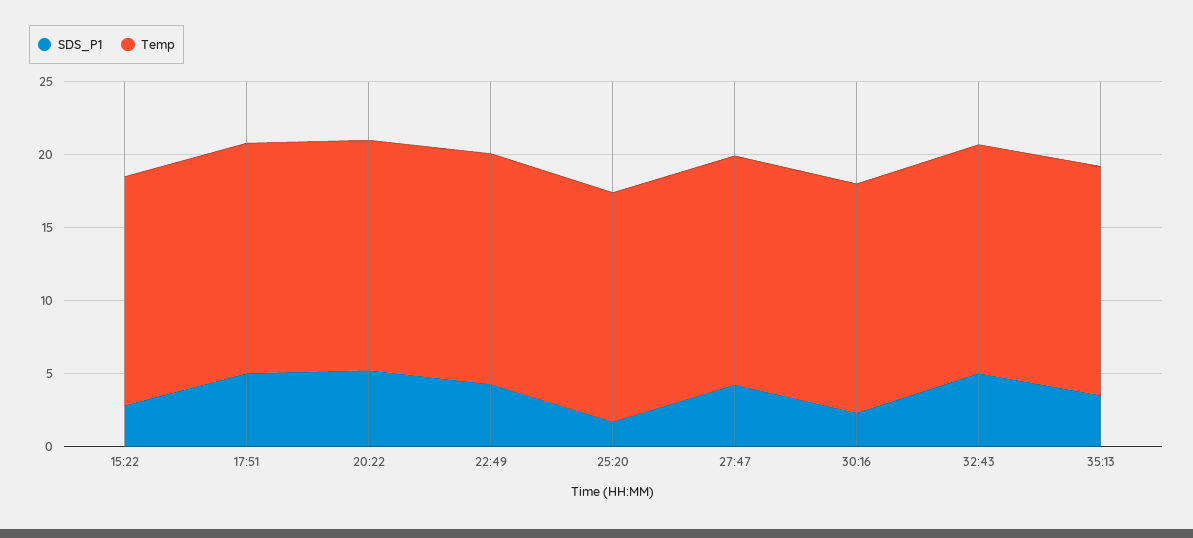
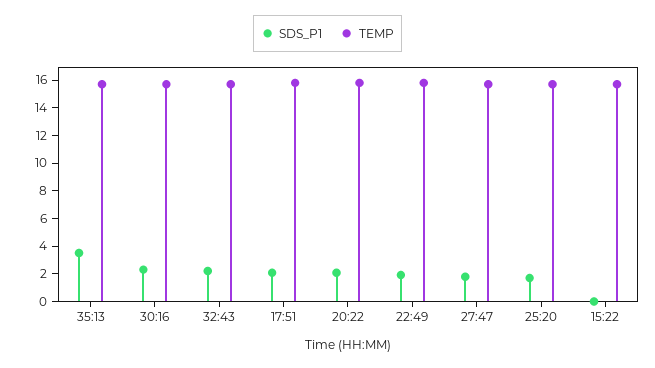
SDS_P1, 15:22: 3 -> 0
SDS_P1, 17:51: 5 -> 2
SDS_P1, 20:22: 5 -> 2
SDS_P1, 22:49: 4 -> 2
SDS_P1, 27:47: 4 -> 2
SDS_P1, 32:43: 5 -> 2

